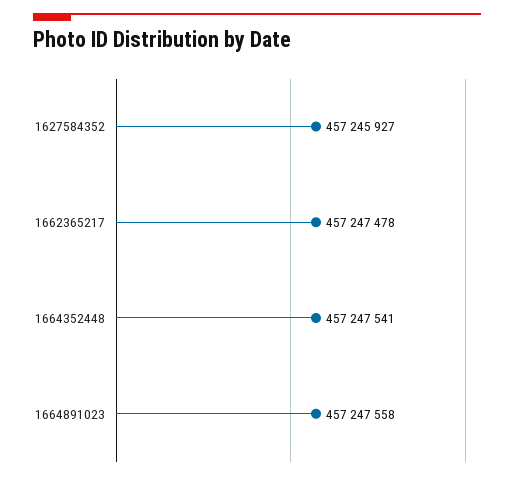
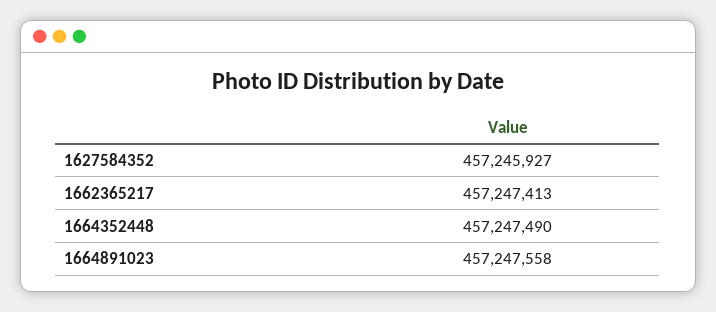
1662365217: 457247478 -> 457247413
1664352448: 457247541 -> 457247490

